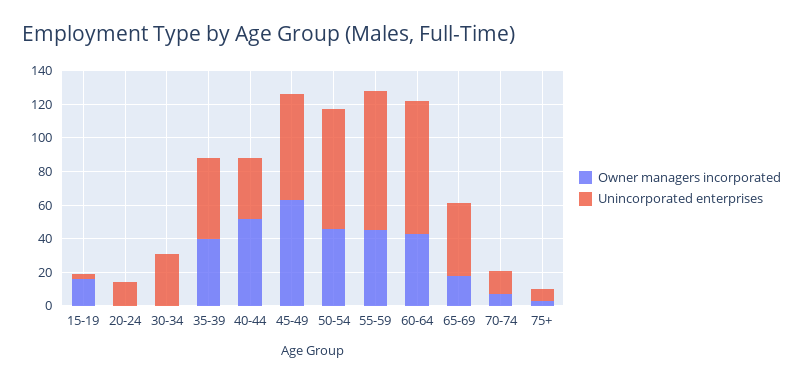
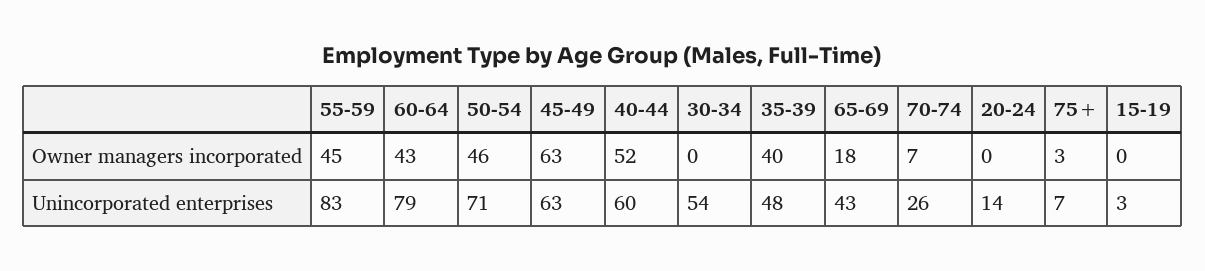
Owner managers incorporated, 15-19: 15 -> 0
Unincorporated enterprises, 30-34: 30 -> 54
Unincorporated enterprises, 40-44: 35 -> 60
Unincorporated enterprises, 70-74: 15 -> 26

